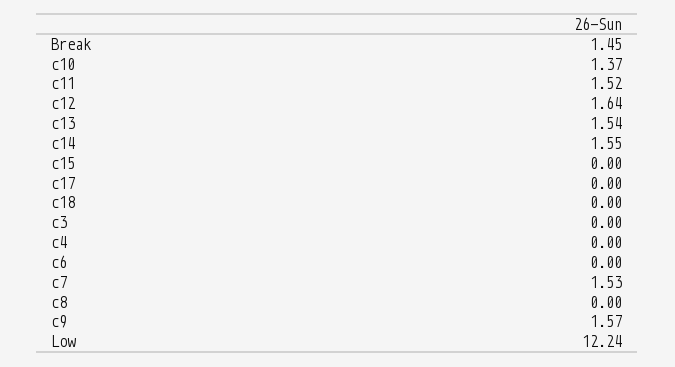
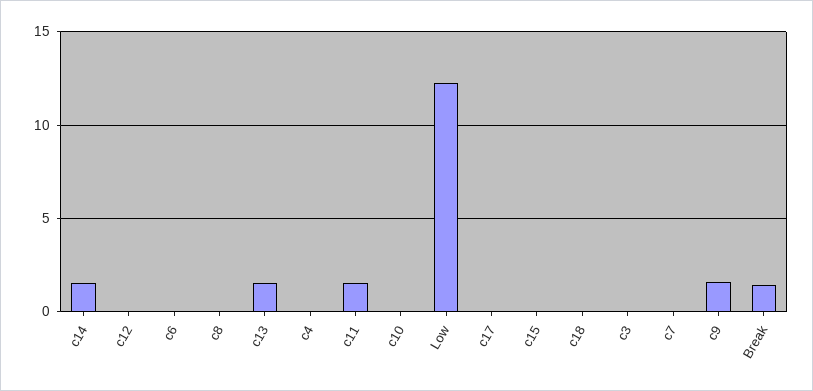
c10: 1.37 -> 0
c12: 1.64 -> 0
c7: 1.53 -> 0

